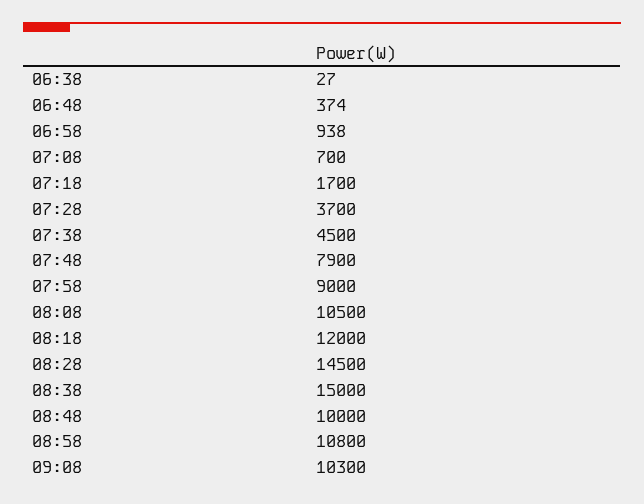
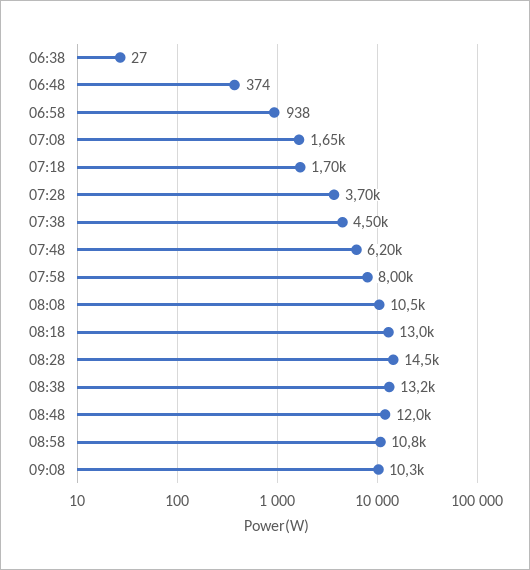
07:08: 700 -> 1650
07:48: 7900 -> 6200
07:58: 9000 -> 8000
08:18: 12000 -> 13000
08:38: 15000 -> 13200
08:48: 10000 -> 12000

